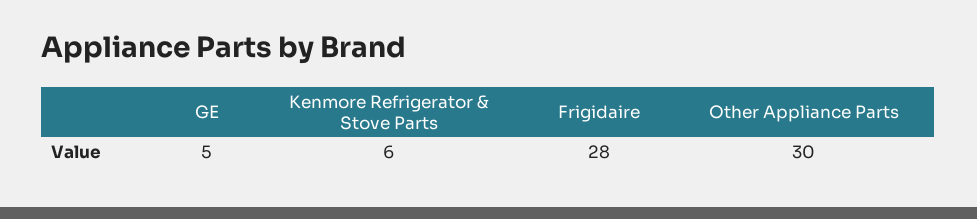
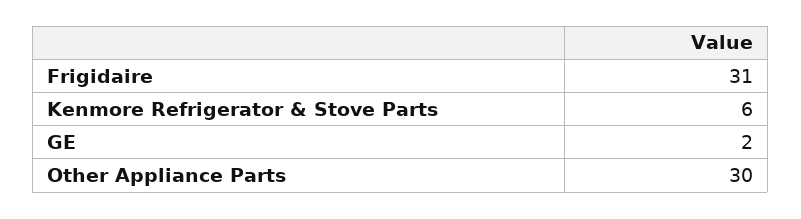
GE: 5 -> 2
Frigidaire: 28 -> 31

